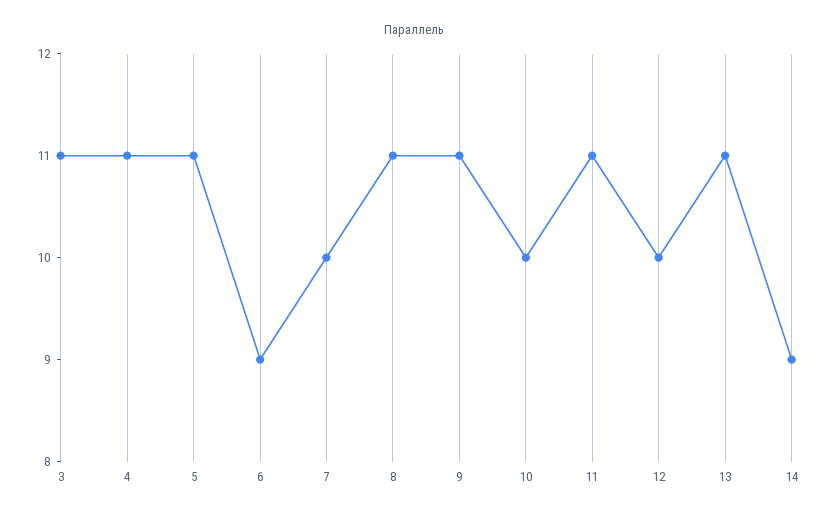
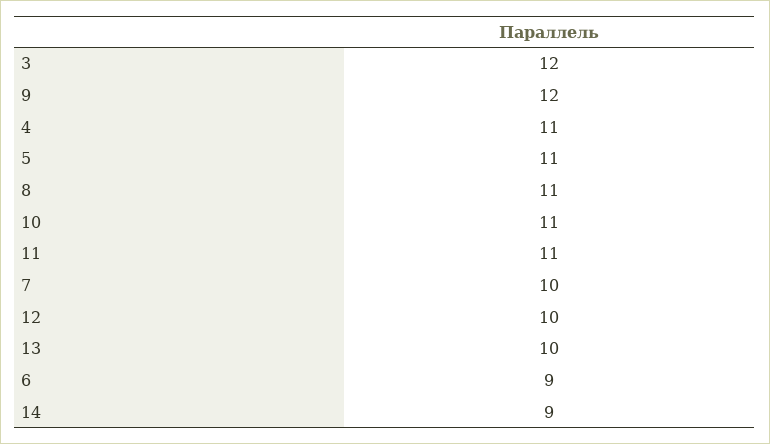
3: 11 -> 12
9: 11 -> 12
10: 10 -> 11
13: 11 -> 10

